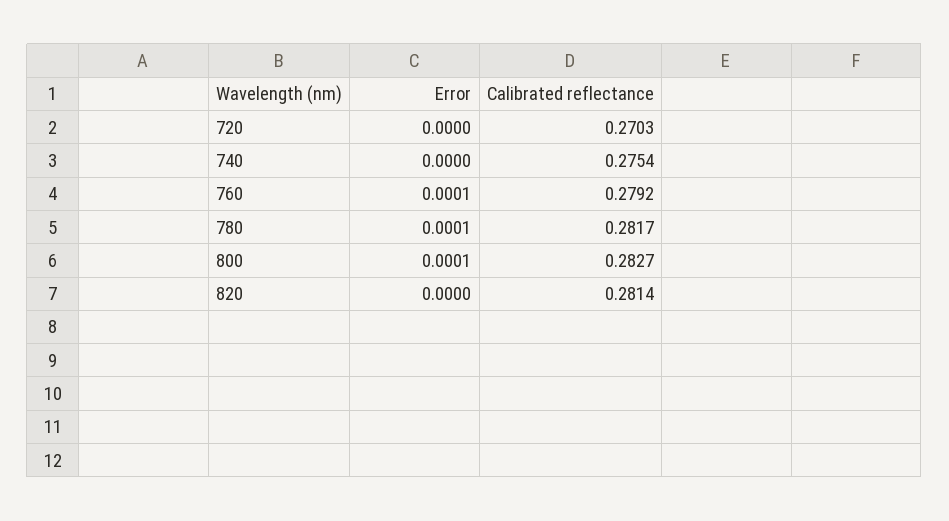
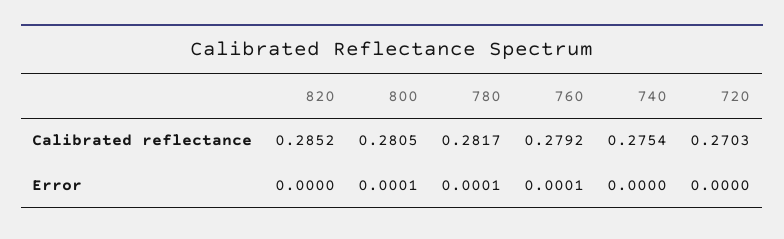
Calibrated reflectance, 800: 0.2827 -> 0.2805
Calibrated reflectance, 820: 0.2814 -> 0.2852

